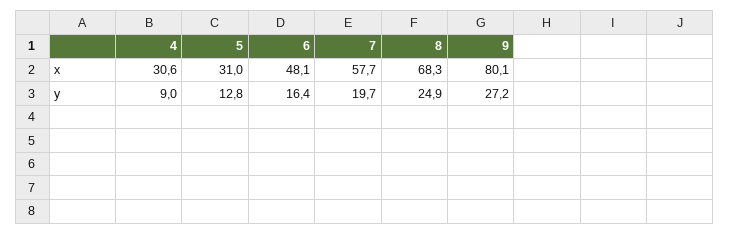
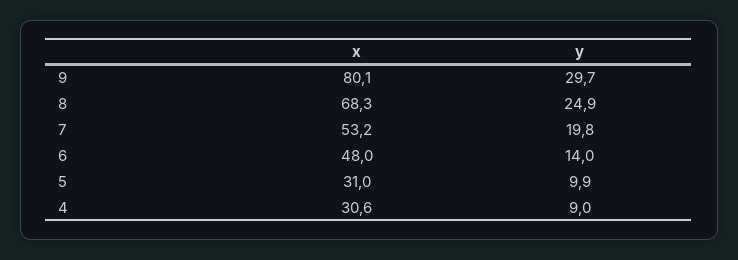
6, x: 48.1 -> 48
7, x: 57.7 -> 53.2
5, y: 12.8 -> 9.9
6, y: 16.4 -> 14
7, y: 19.7 -> 19.8
9, y: 27.2 -> 29.7

